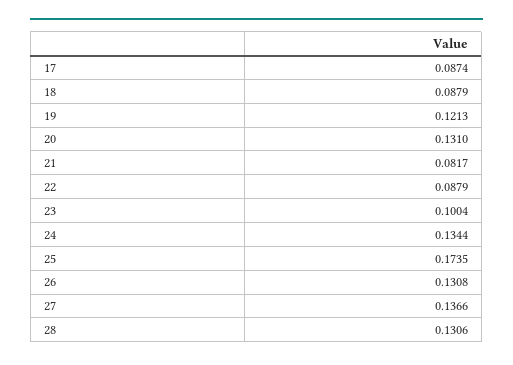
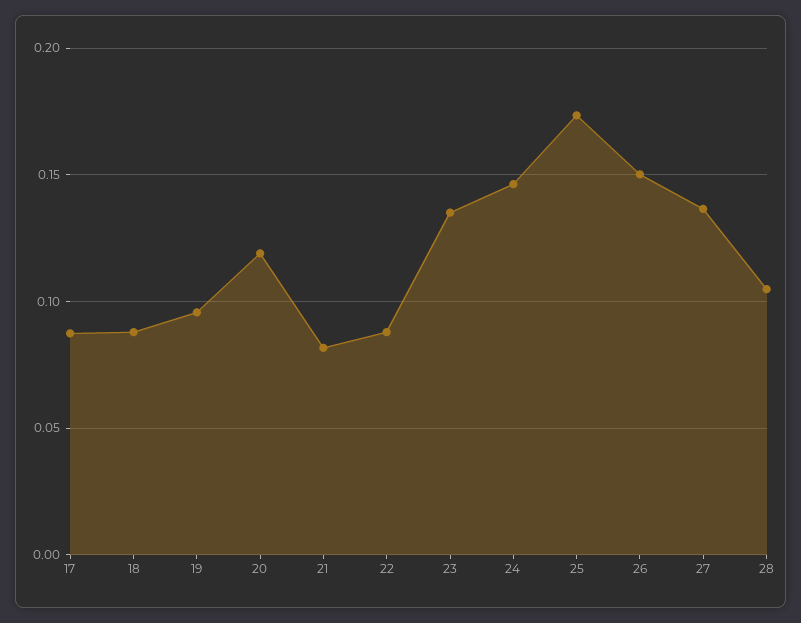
19: 0.1213 -> 0.095
20: 0.131 -> 0.12
23: 0.1004 -> 0.135
24: 0.1344 -> 0.145
26: 0.1308 -> 0.15
28: 0.1306 -> 0.105

